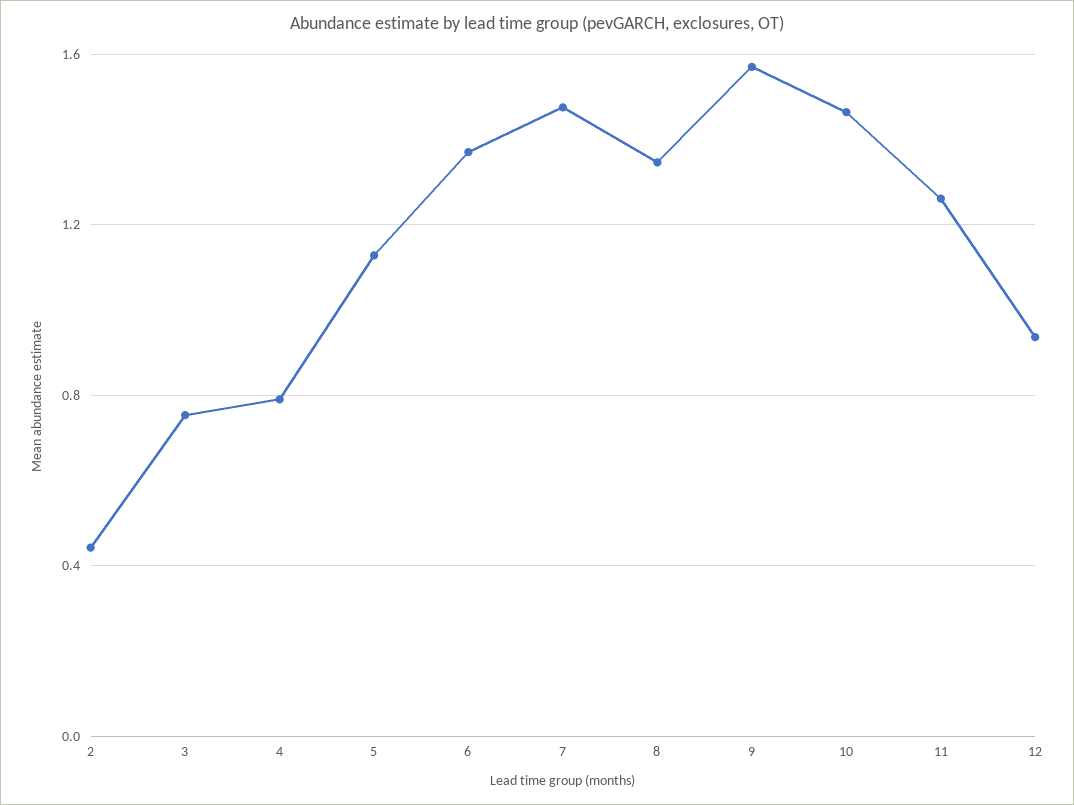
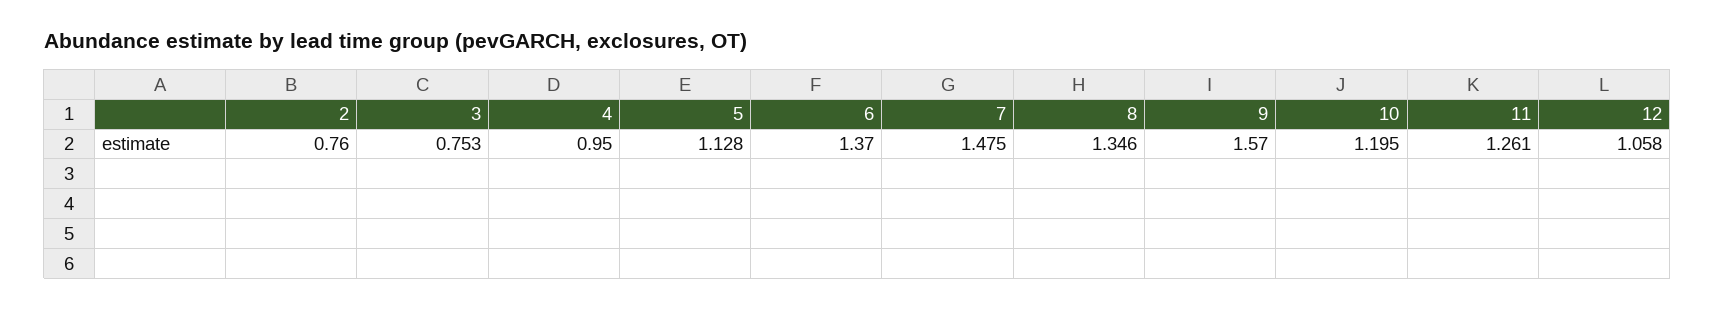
2: 0.45 -> 0.76
4: 0.8 -> 0.95
10: 1.45 -> 1.195
12: 0.95 -> 1.058

